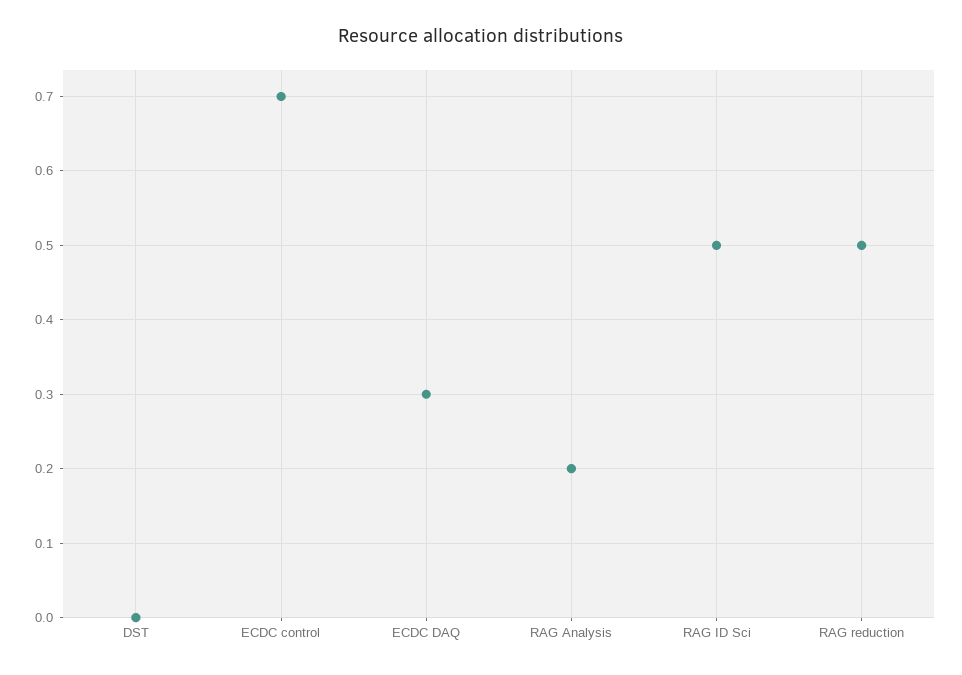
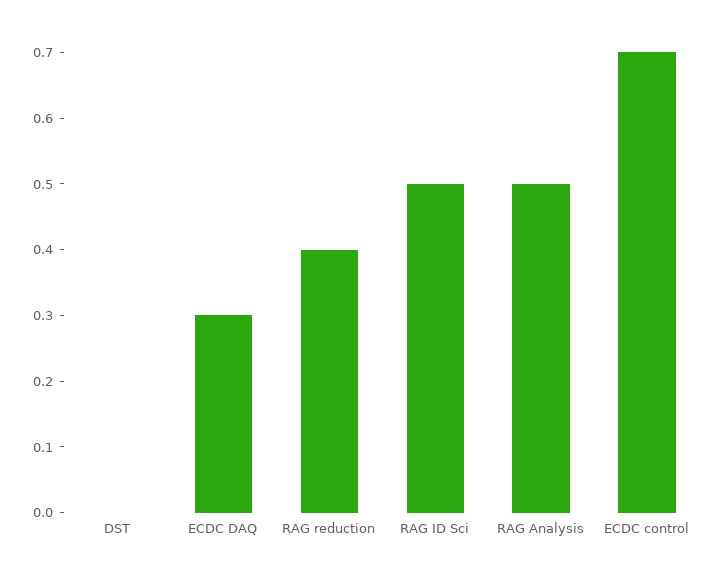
RAG Analysis: 0.2 -> 0.5
RAG reduction: 0.5 -> 0.4

